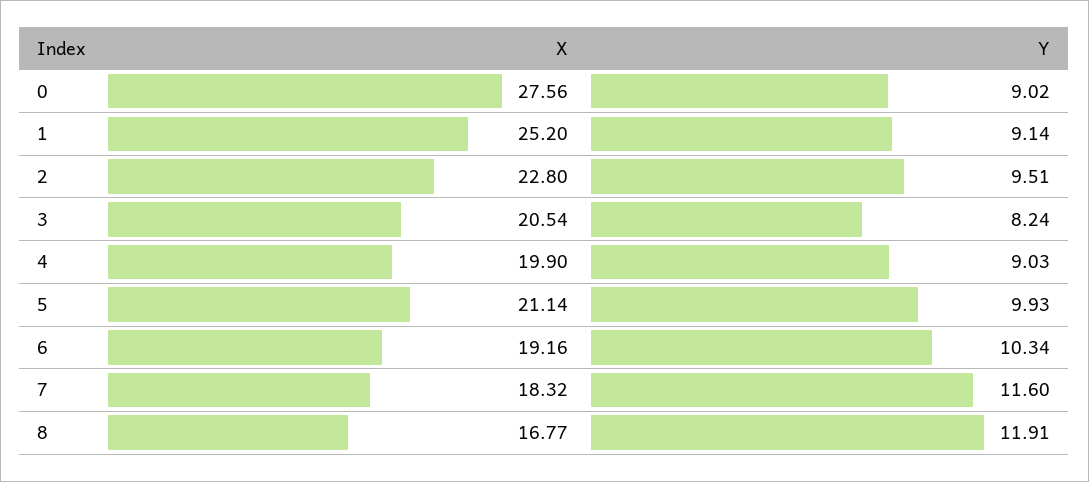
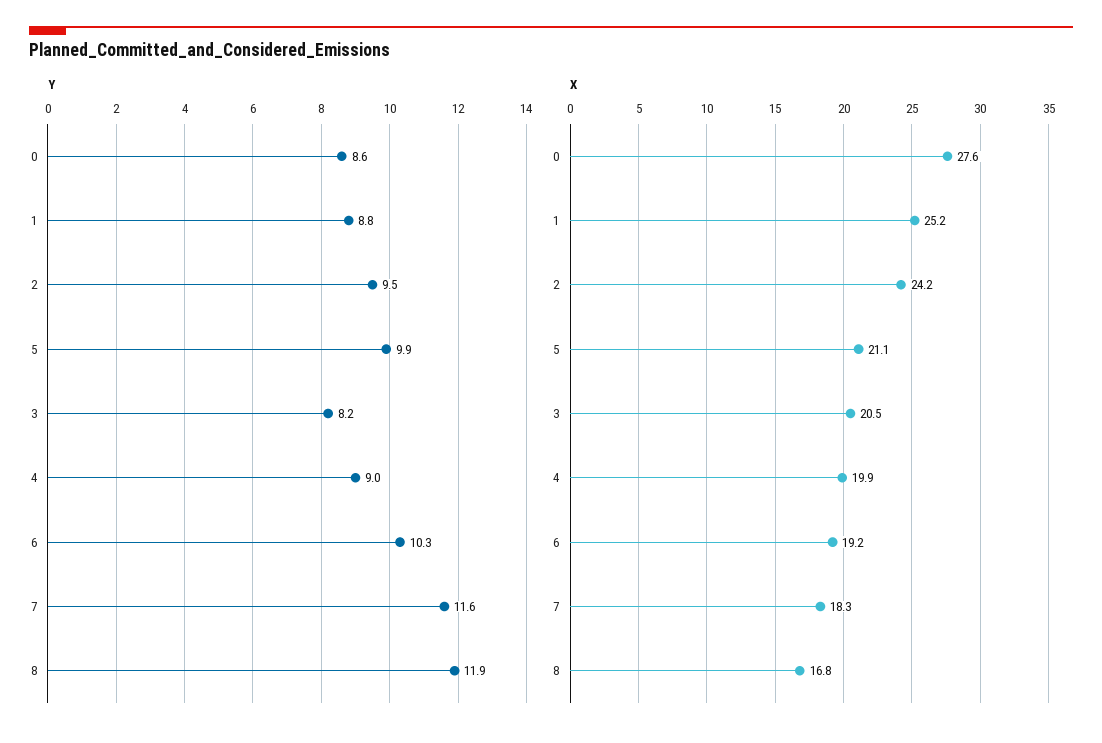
Y, 0: 9.02 -> 8.6
Y, 1: 9.14 -> 8.8
X, 2: 22.8 -> 24.2

